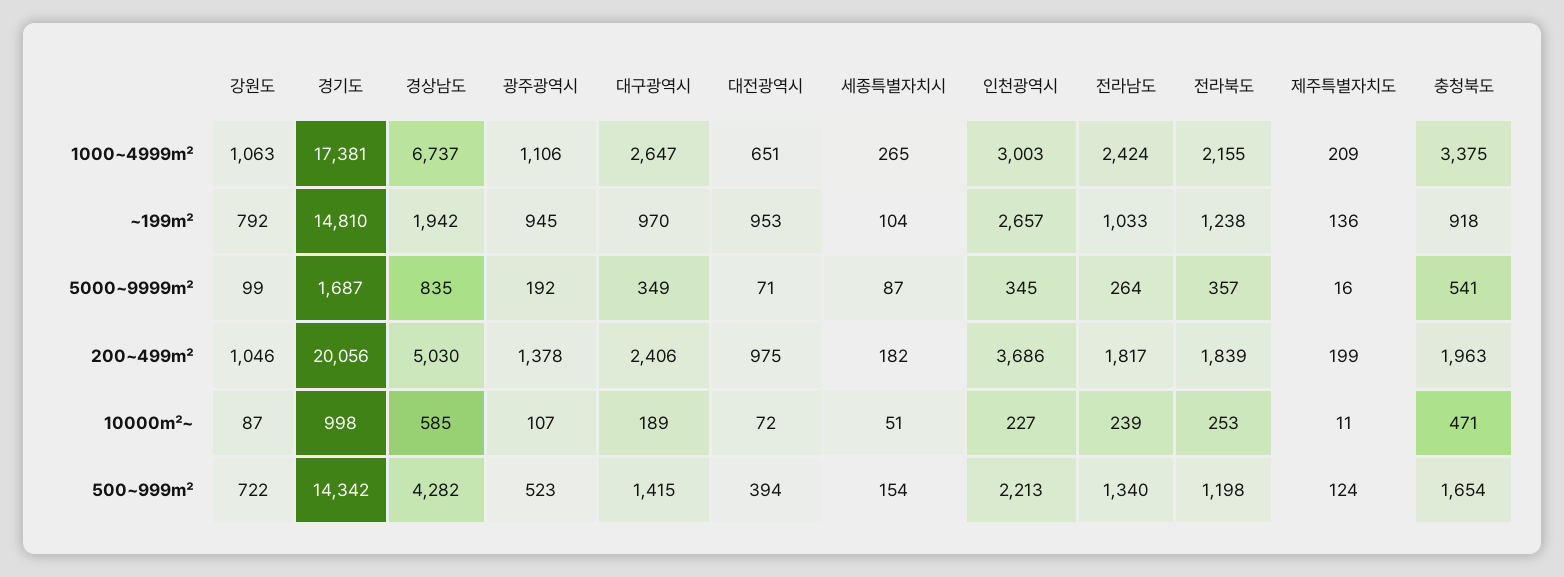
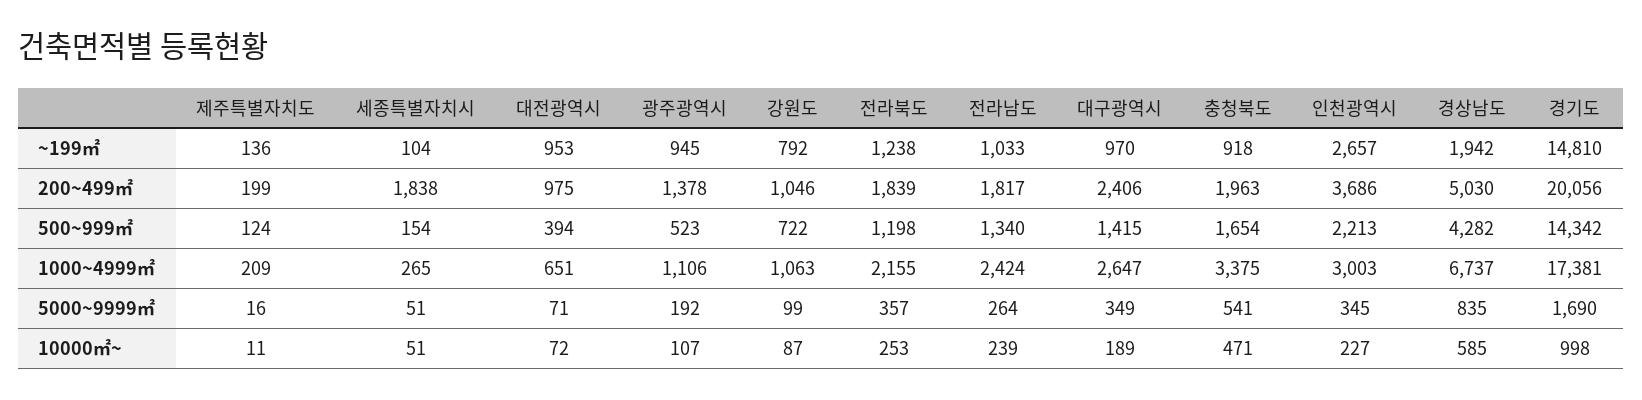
경기도, 5000~9999㎡: 1687 -> 1690
세종특별자치시, 5000~9999㎡: 87 -> 51
세종특별자치시, 200~499㎡: 182 -> 1838

